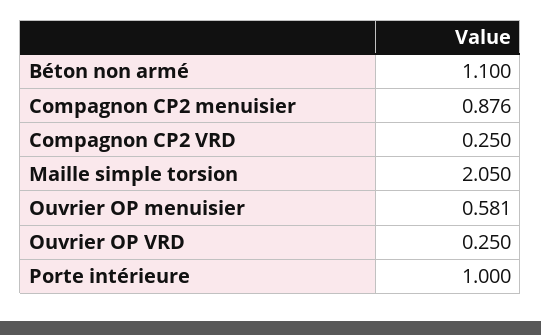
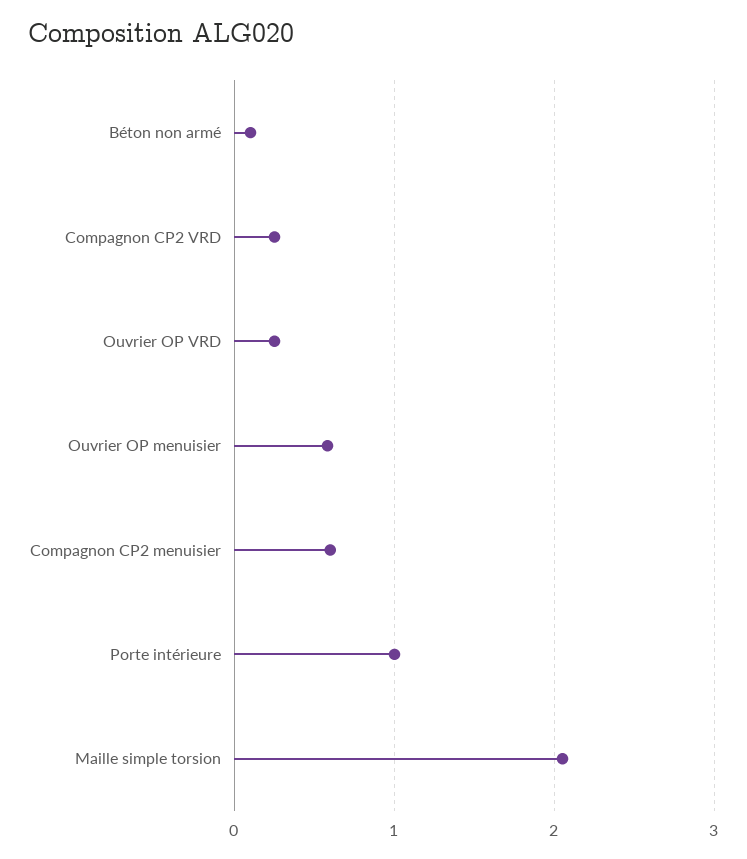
Béton non armé: 1.1 -> 0.1
Compagnon CP2 menuisier: 0.876 -> 0.6

